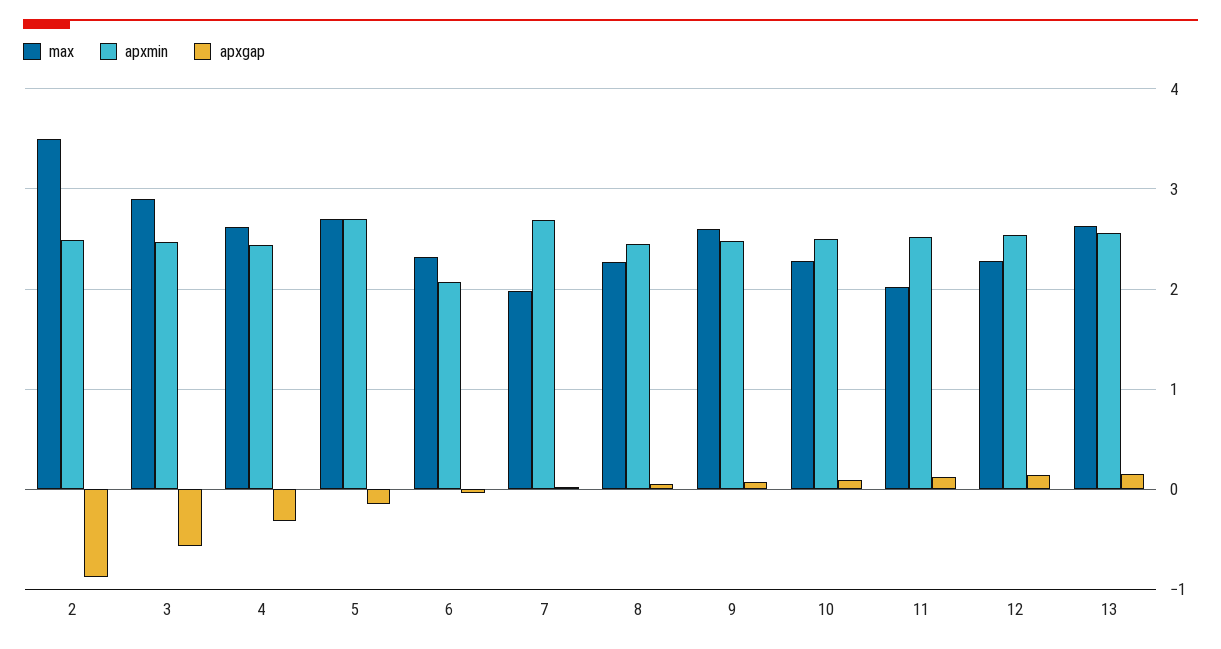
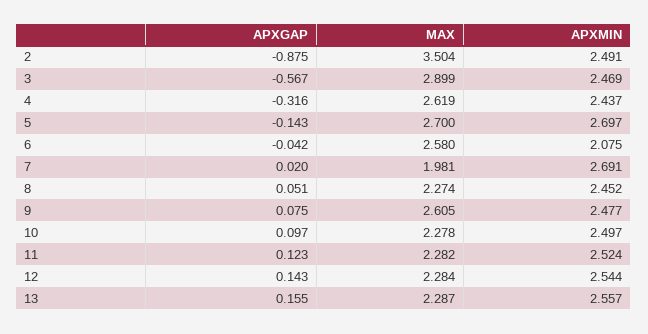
max, 6: 2.3 -> 2.58
max, 11: 2 -> 2.282
max, 13: 2.6 -> 2.287

